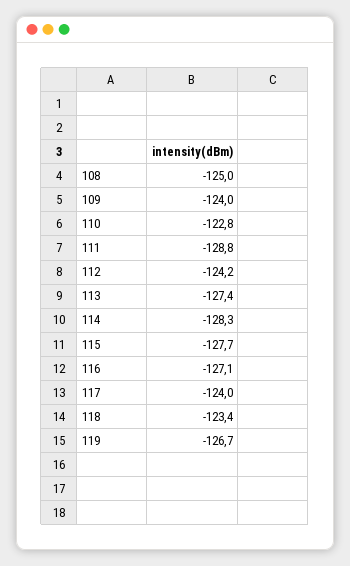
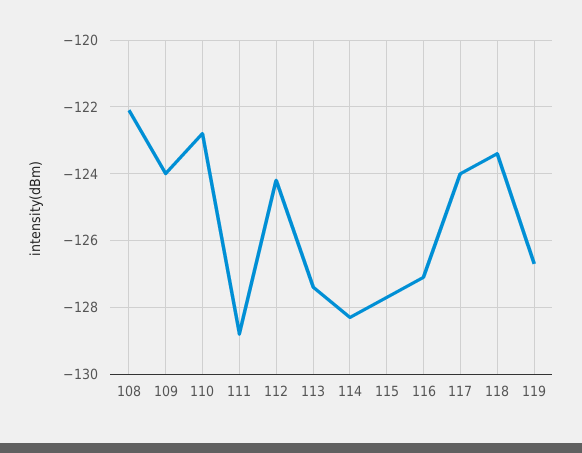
108: -125 -> -122

